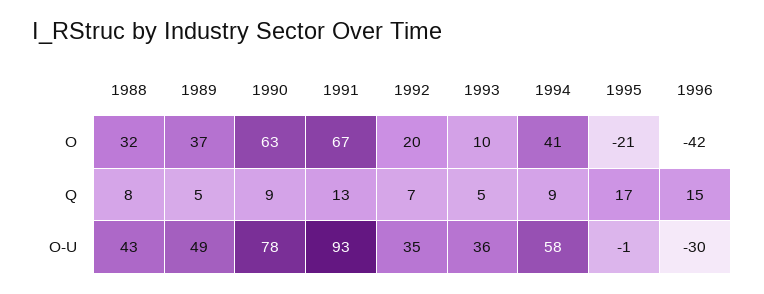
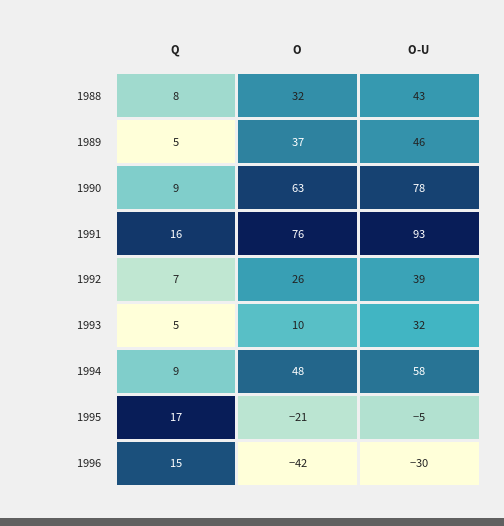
1991, O: 67 -> 76
1992, O: 20 -> 26
1994, O: 41 -> 48
1991, Q: 13 -> 16
1989, O-U: 49 -> 46
1992, O-U: 35 -> 39
1993, O-U: 36 -> 32
1995, O-U: -1 -> -5

